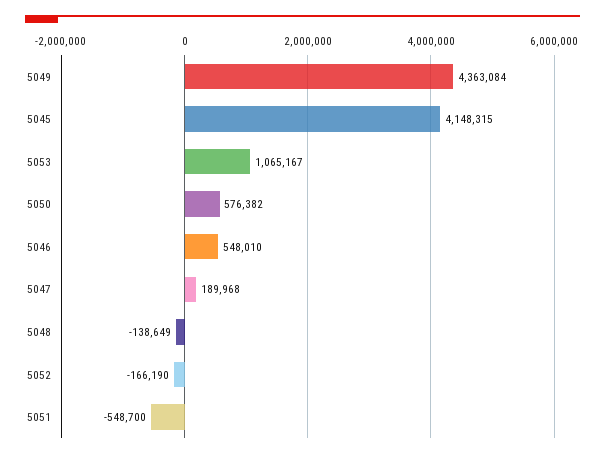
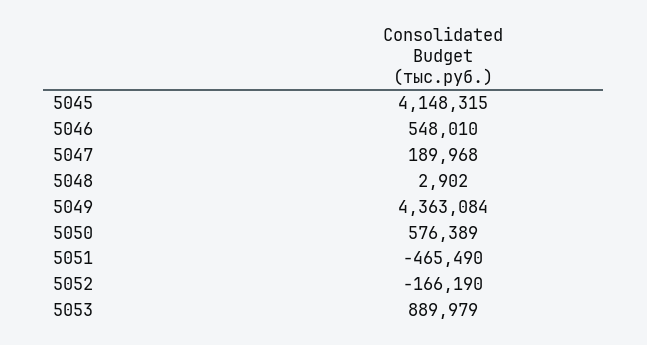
5053: 1065167 -> 889979
5050: 576382 -> 576389
5048: -138649 -> 2902
5051: -548700 -> -465490

